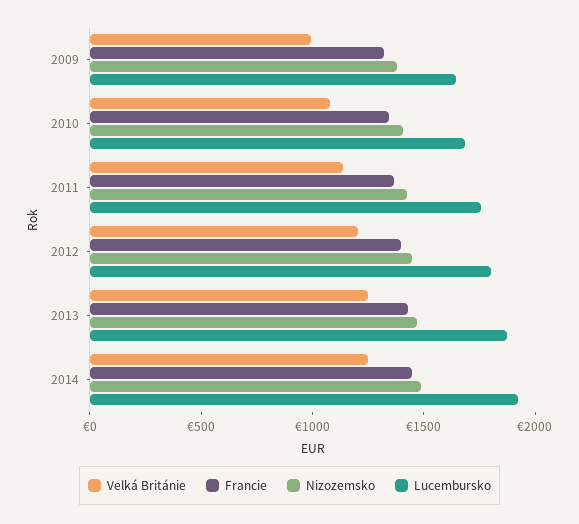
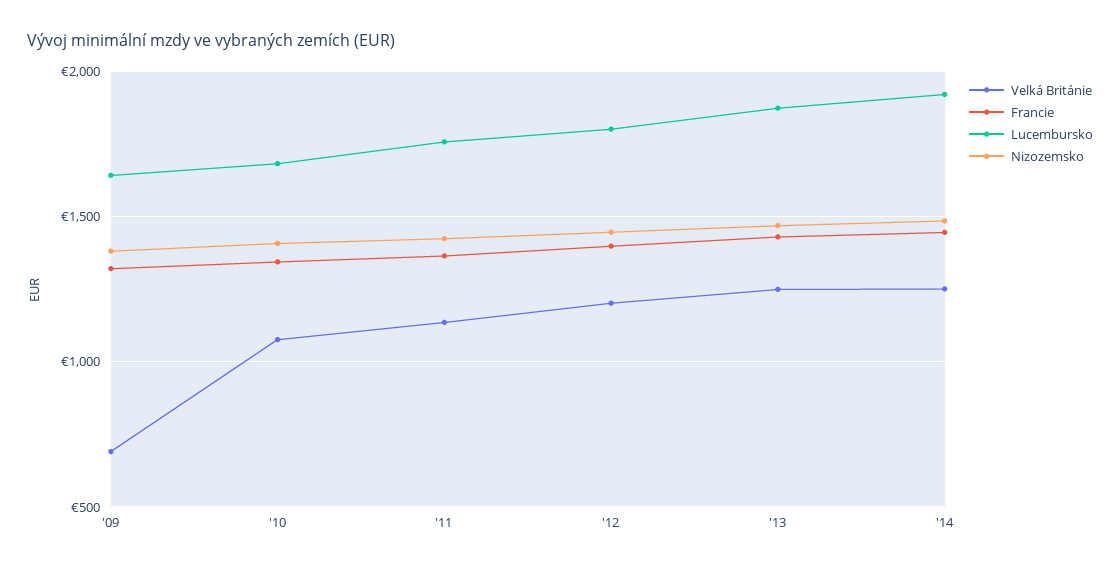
Velká Británie, 2009: 1000 -> 700

